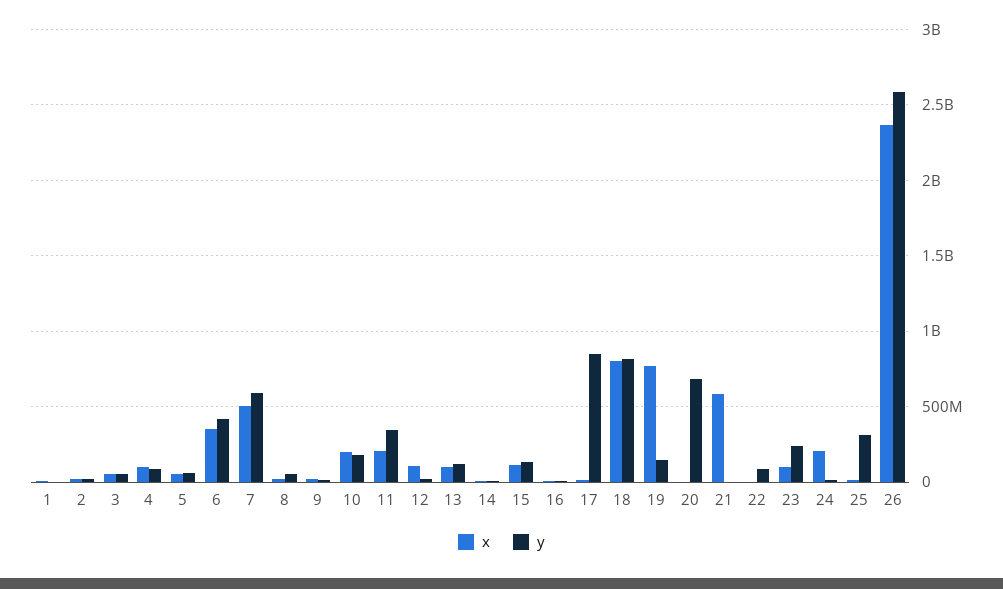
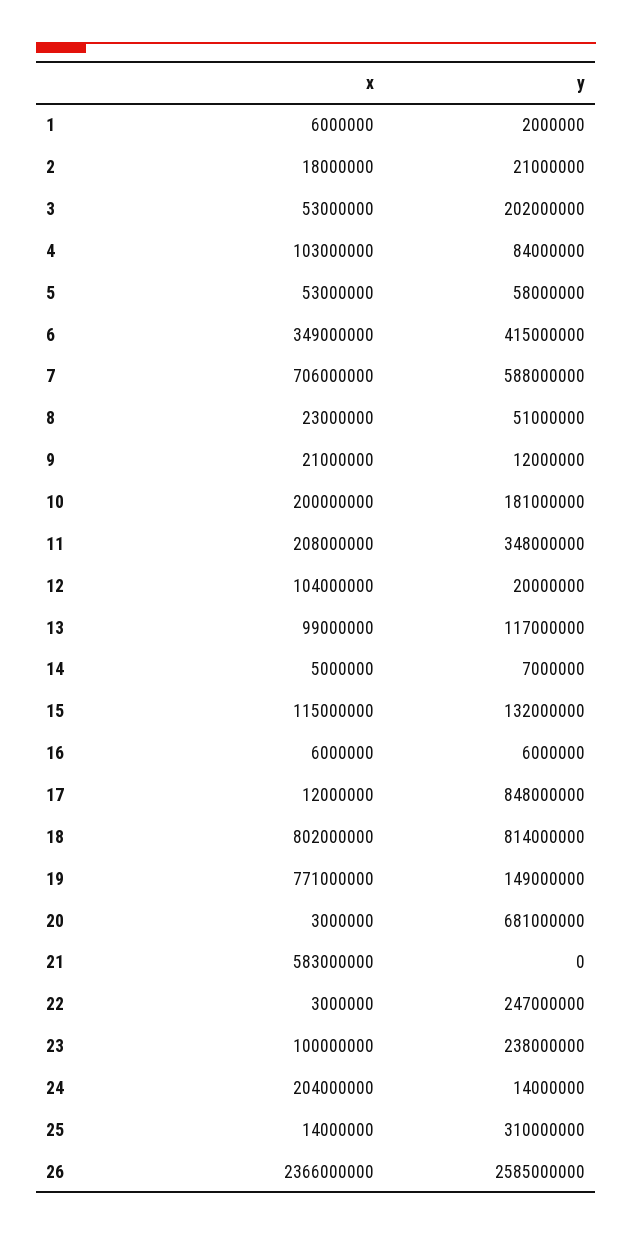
y, 3: 50000000 -> 202000000
x, 7: 500000000 -> 706000000
y, 22: 100000000 -> 247000000

